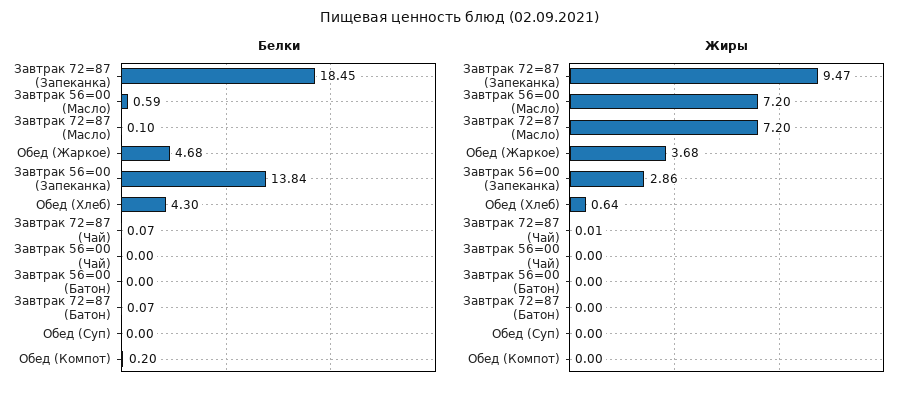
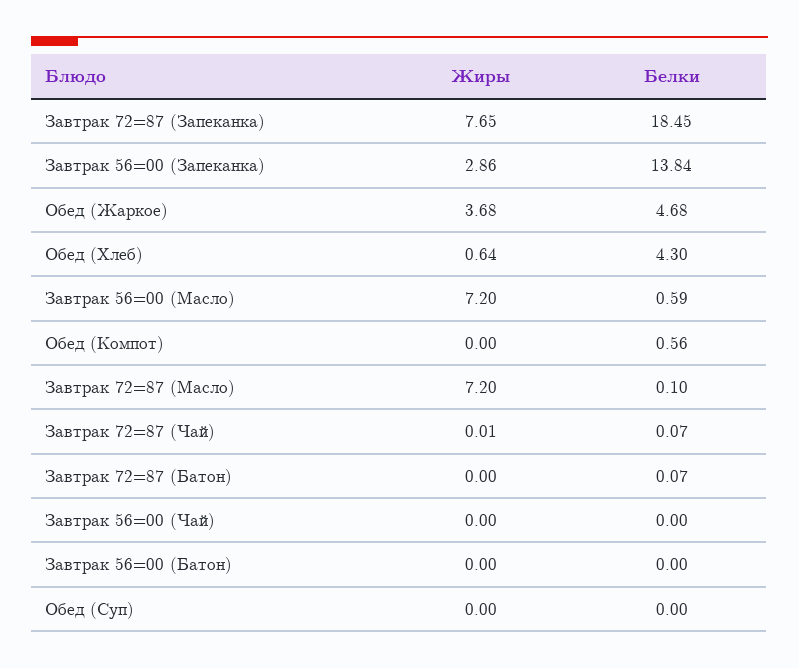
Белки, Обед (Компот): 0.2 -> 0.56
Жиры, Завтрак 72=87 (Запеканка): 9.47 -> 7.65

